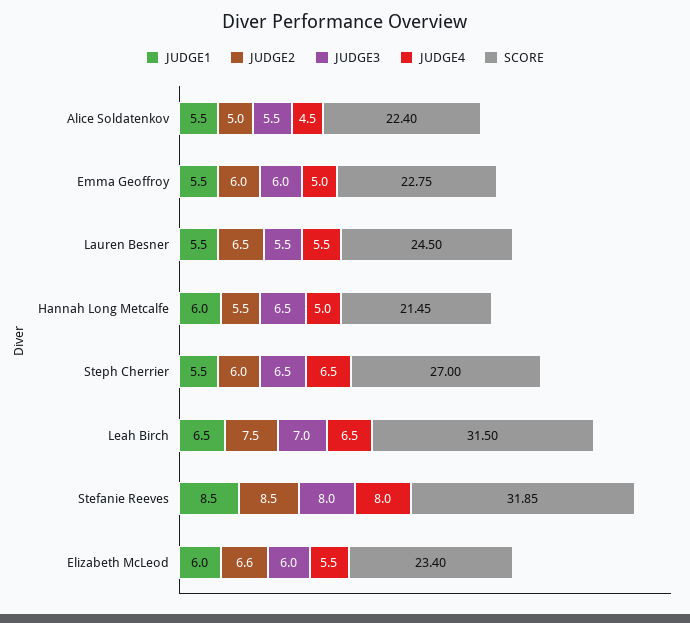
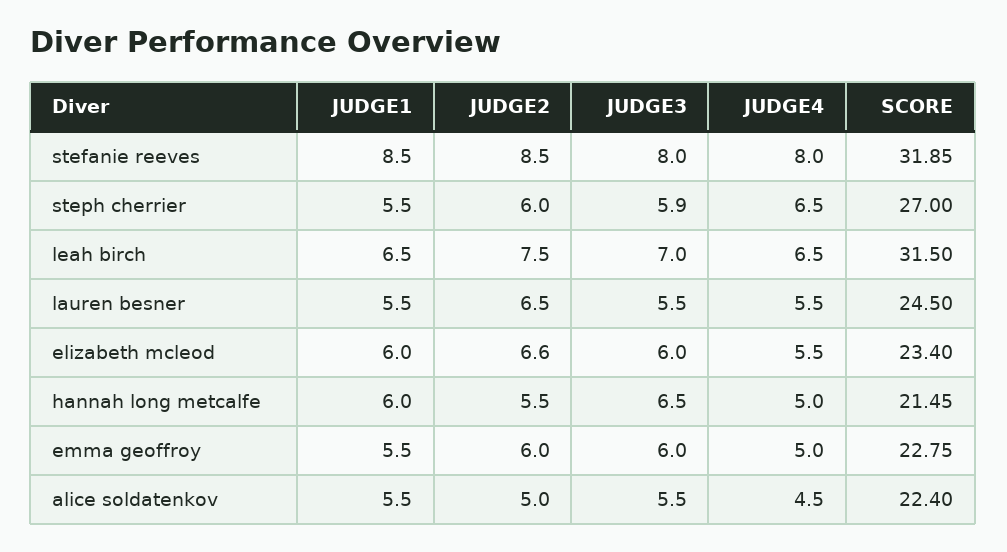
JUDGE3, Steph Cherrier: 6.5 -> 5.9

